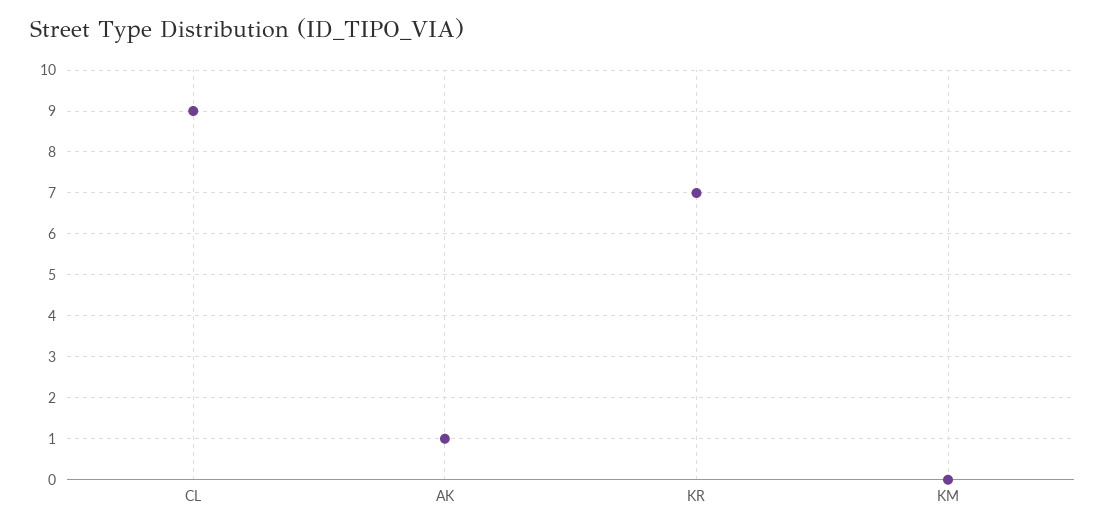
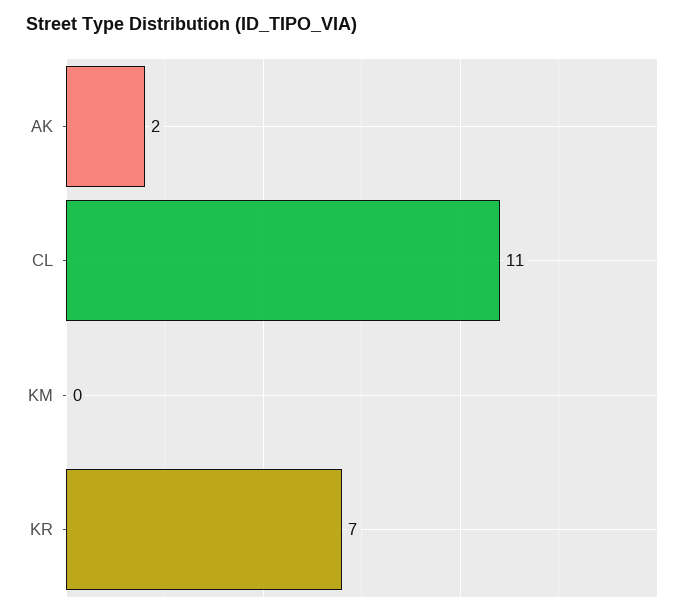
CL: 9 -> 11
AK: 1 -> 2

